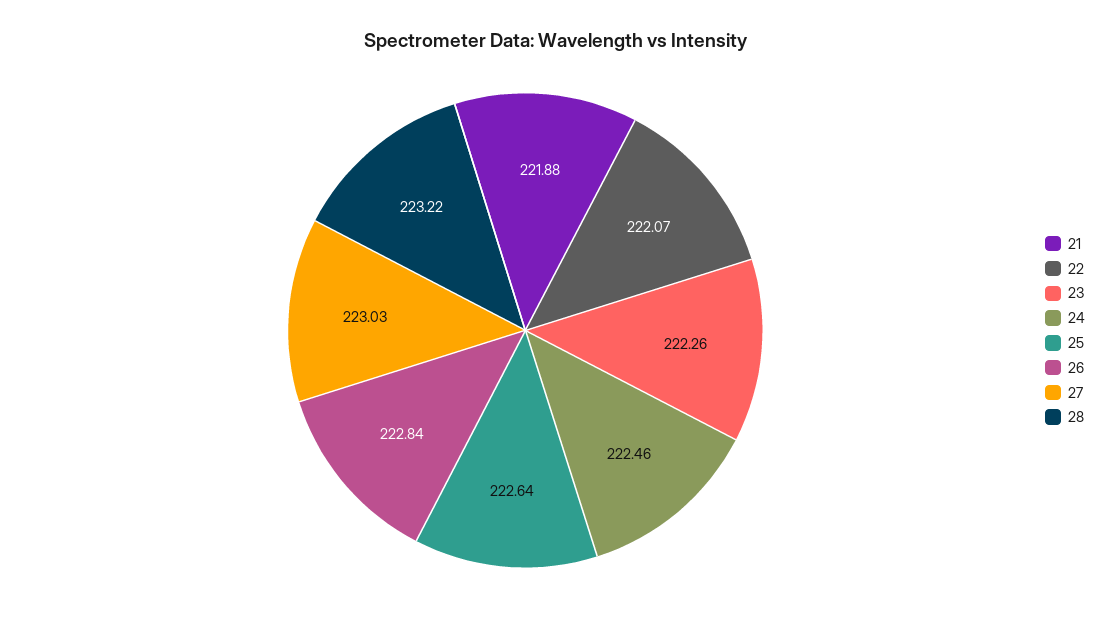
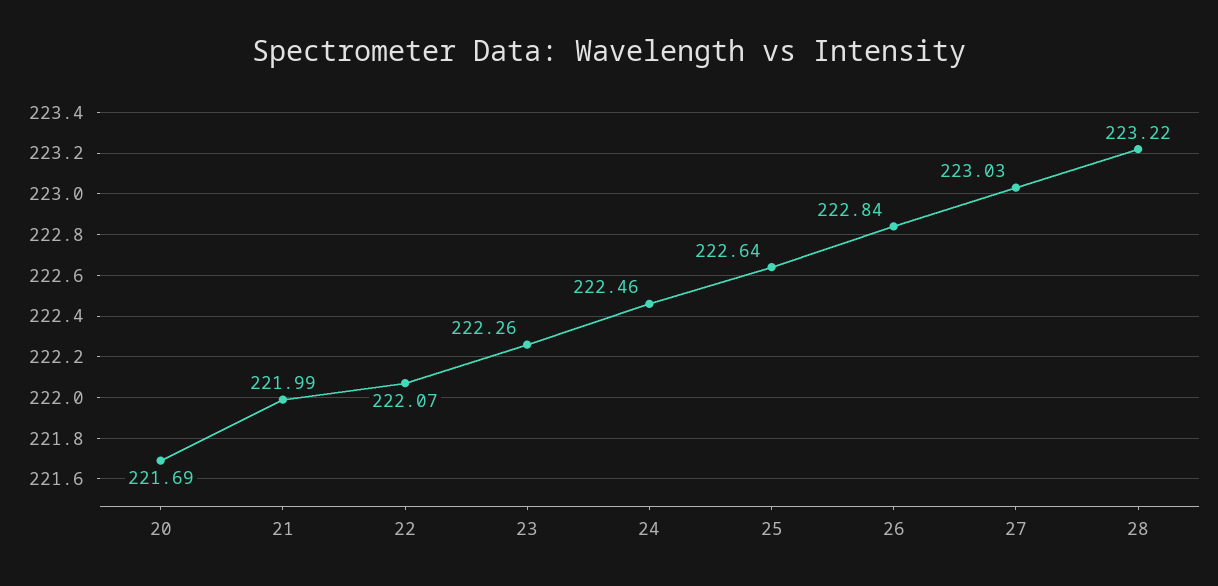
21: 221.88 -> 221.99
20: none -> 221.69

